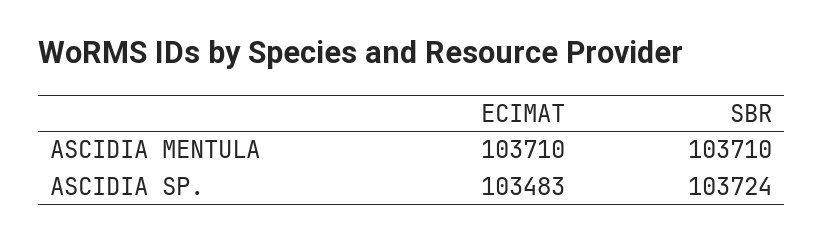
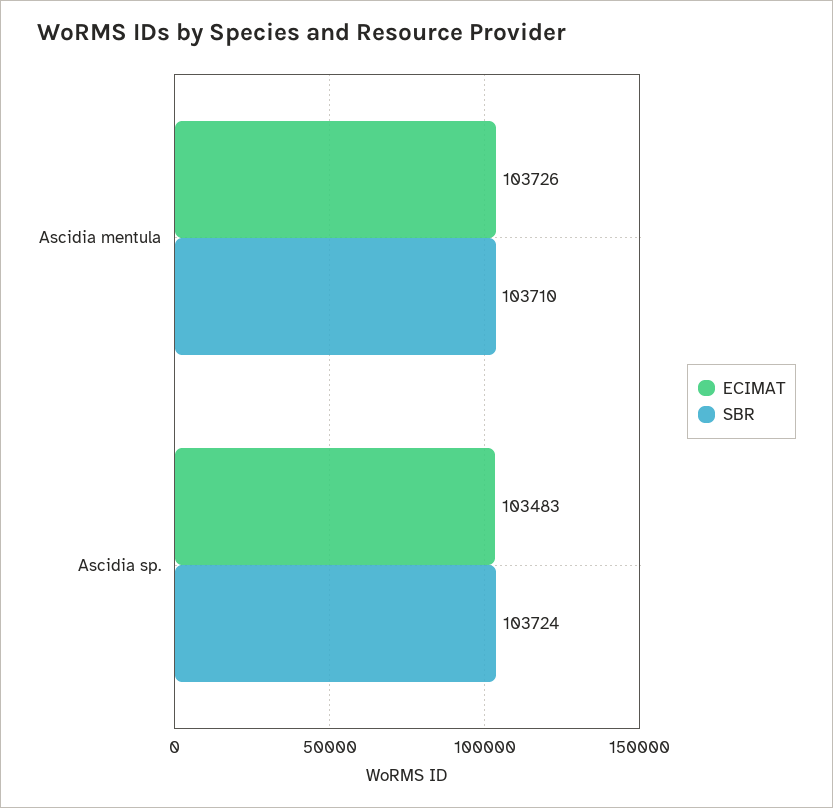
ECIMAT, ASCIDIA MENTULA: 103710 -> 103726

